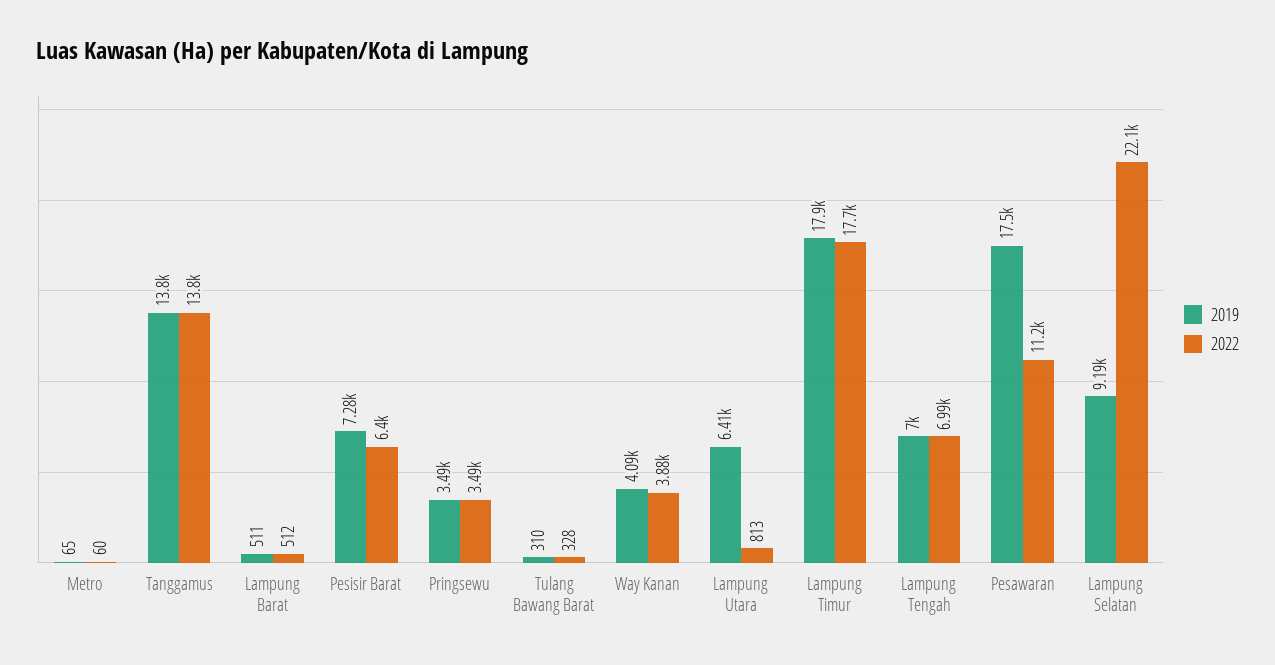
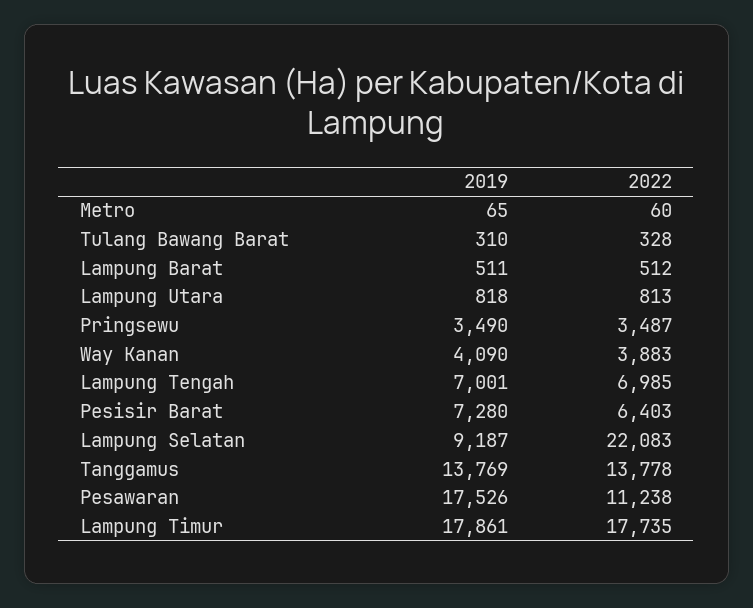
2019, Lampung Utara: 6410 -> 818

